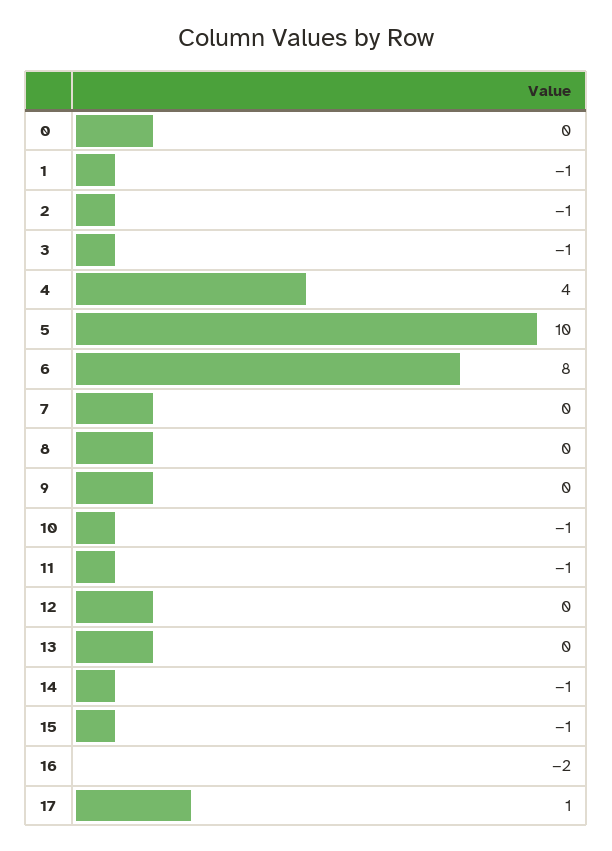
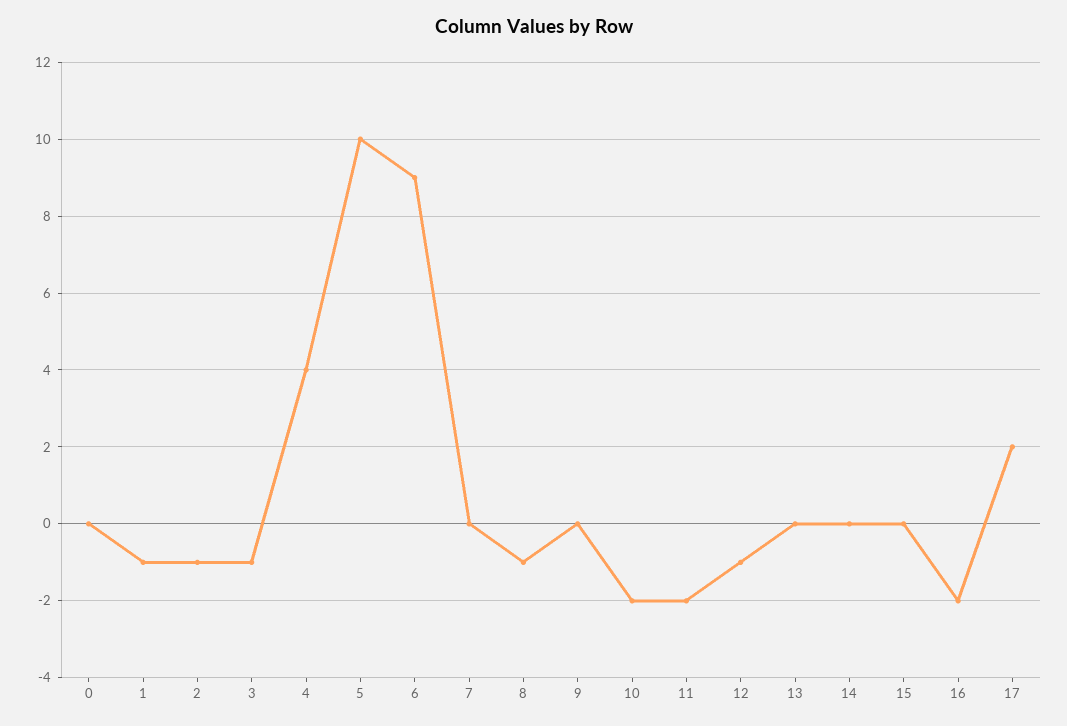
6: 8 -> 9
8: 0 -> -1
10: -1 -> -2
11: -1 -> -2
12: 0 -> -1
14: -1 -> 0
15: -1 -> 0
17: 1 -> 2

